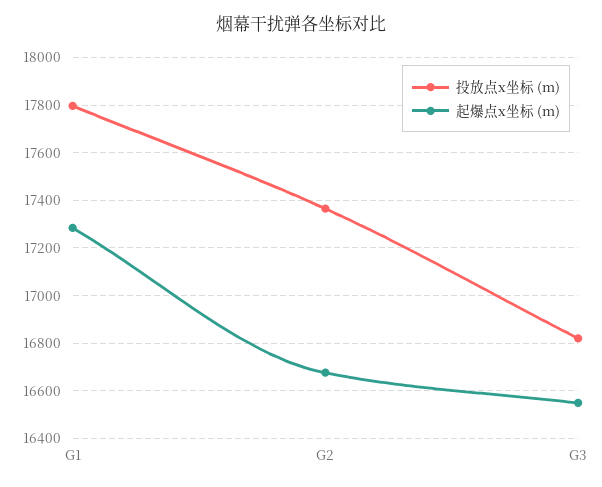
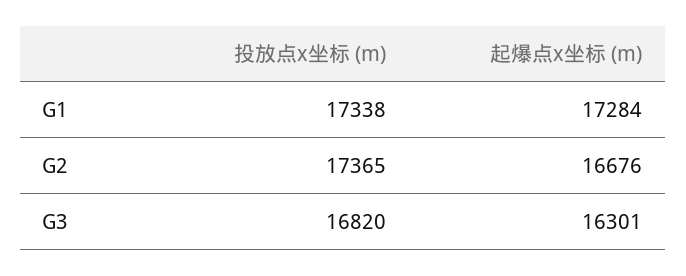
投放点x坐标 (m), G1: 17800 -> 17338
起爆点x坐标 (m), G3: 16550 -> 16301

